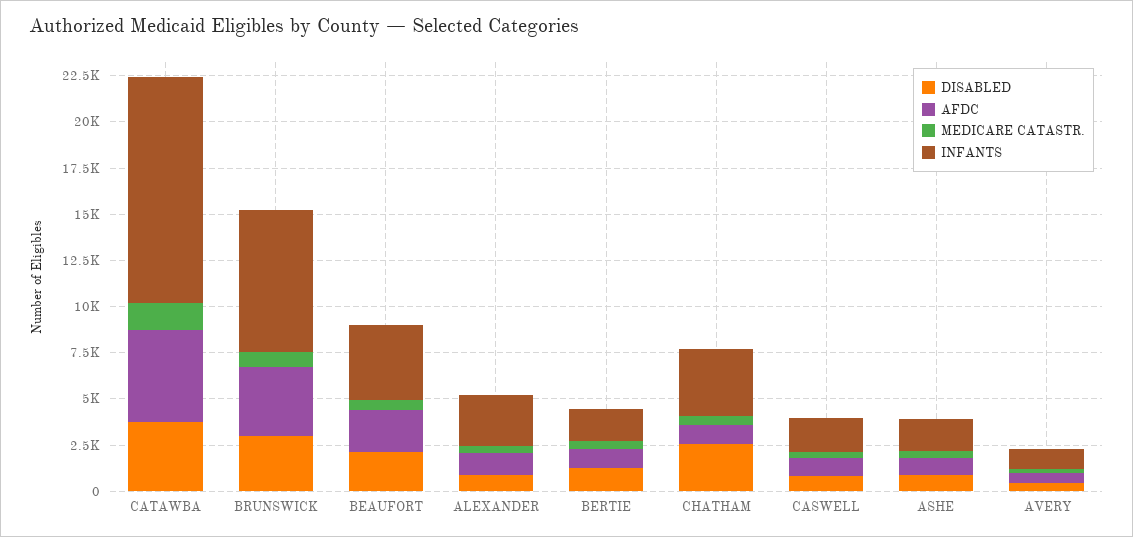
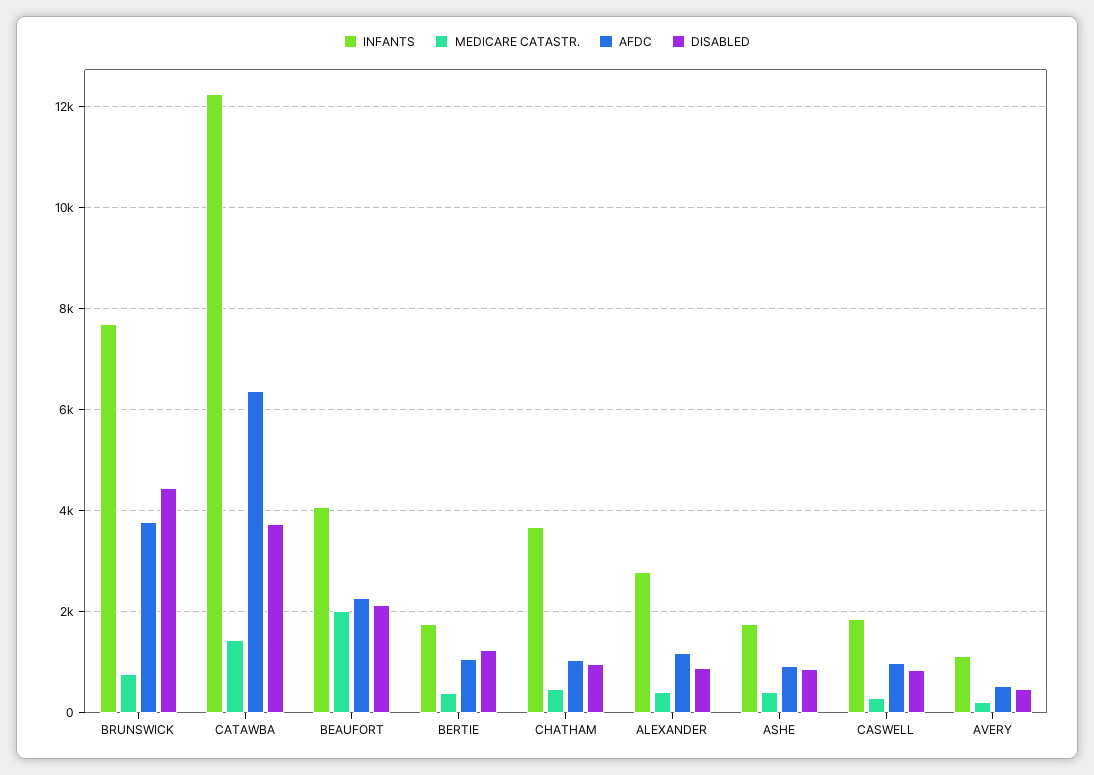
AFDC, CATAWBA: 5000 -> 6400
DISABLED, BRUNSWICK: 3000 -> 4400
MEDICARE CATASTR., BEAUFORT: 500 -> 2000
DISABLED, CHATHAM: 2500 -> 1000

